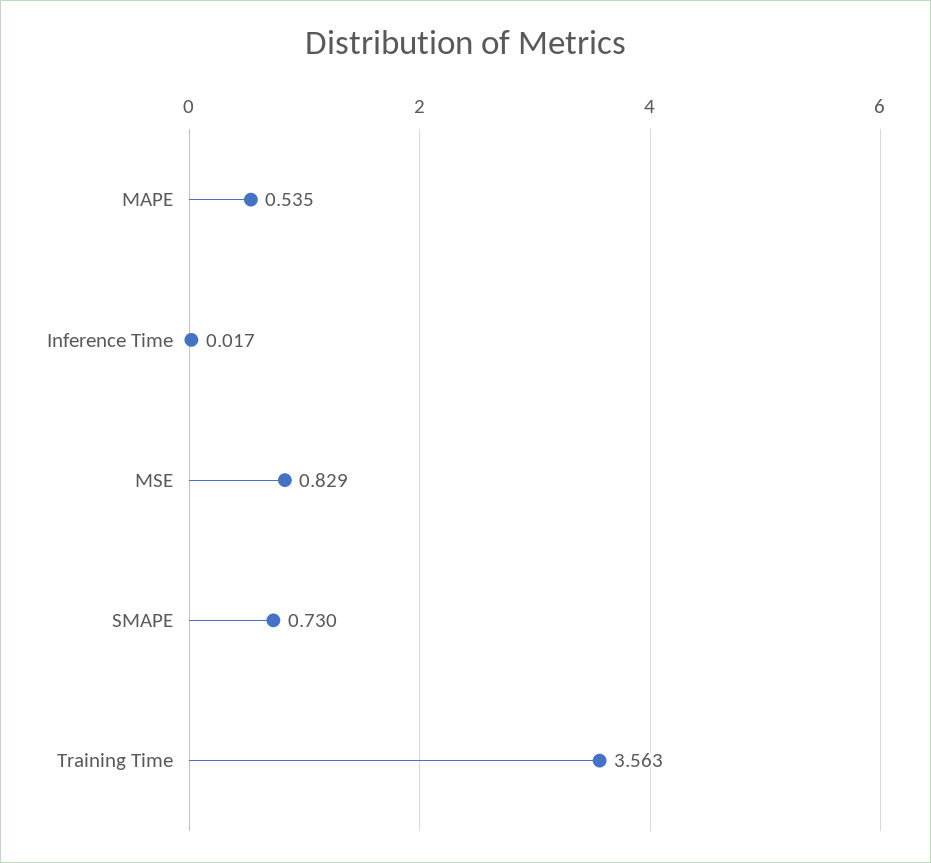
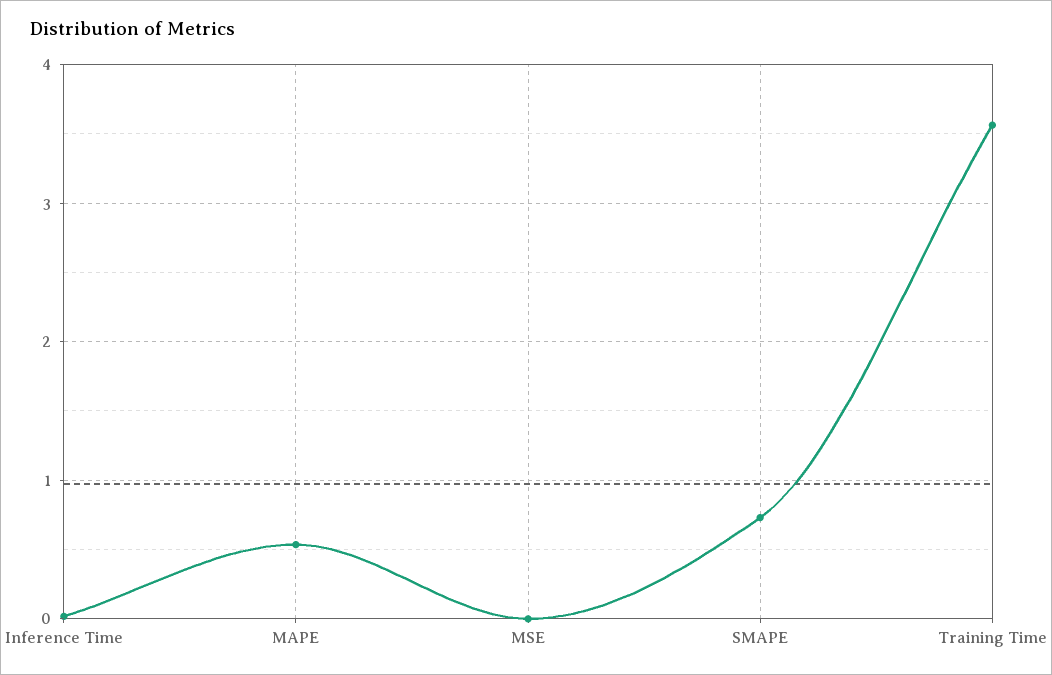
MSE: 0.829 -> 0

